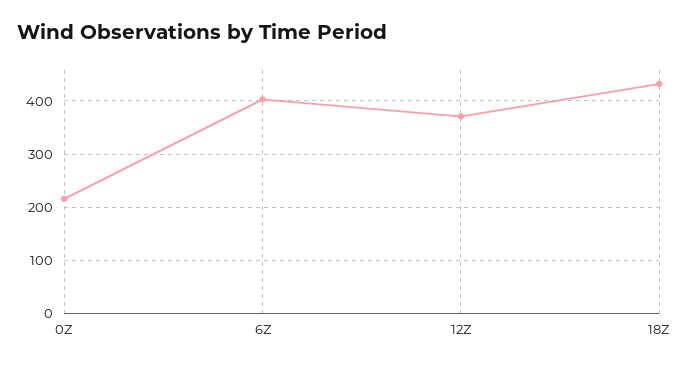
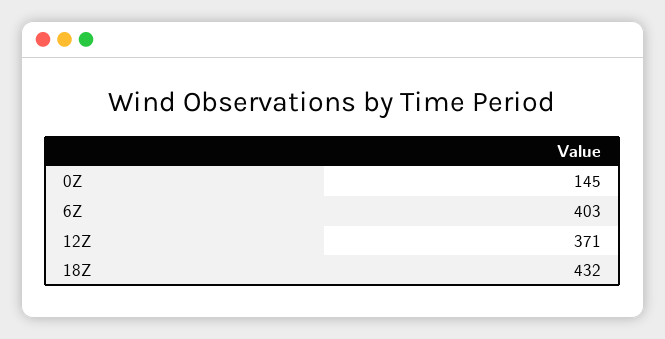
0Z: 220 -> 145

